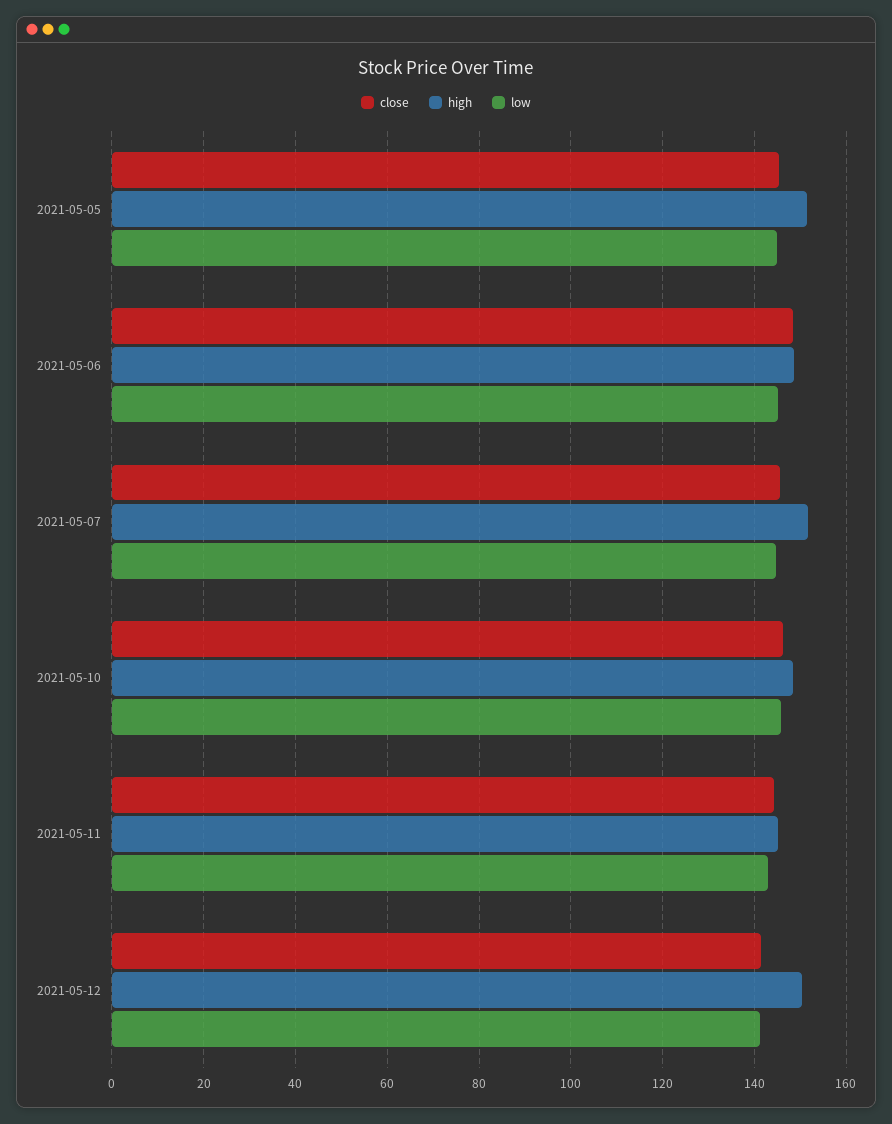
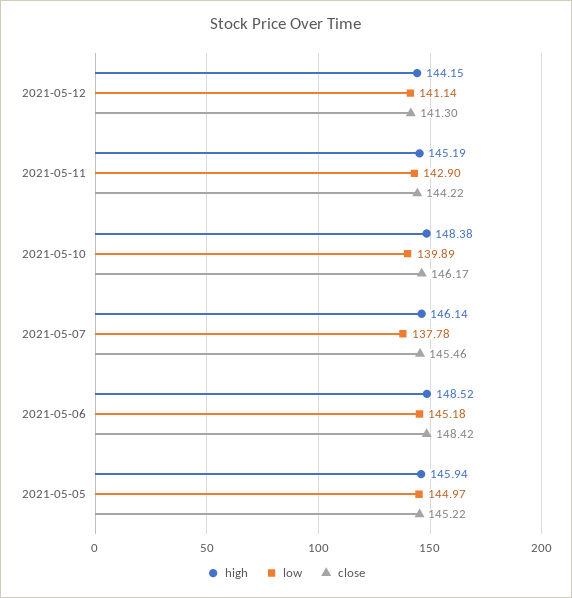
high, 2021-05-05: 152 -> 145.94
high, 2021-05-07: 152 -> 146.14
low, 2021-05-07: 144 -> 137.78
low, 2021-05-10: 146 -> 139.89
high, 2021-05-12: 150 -> 144.15

